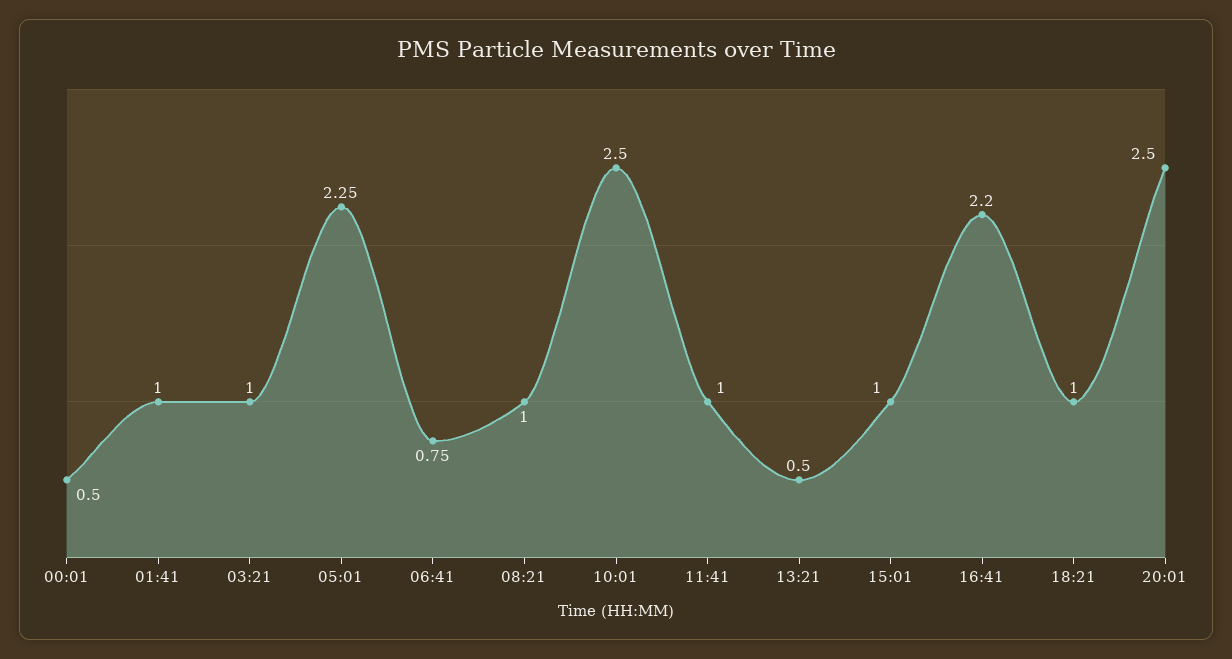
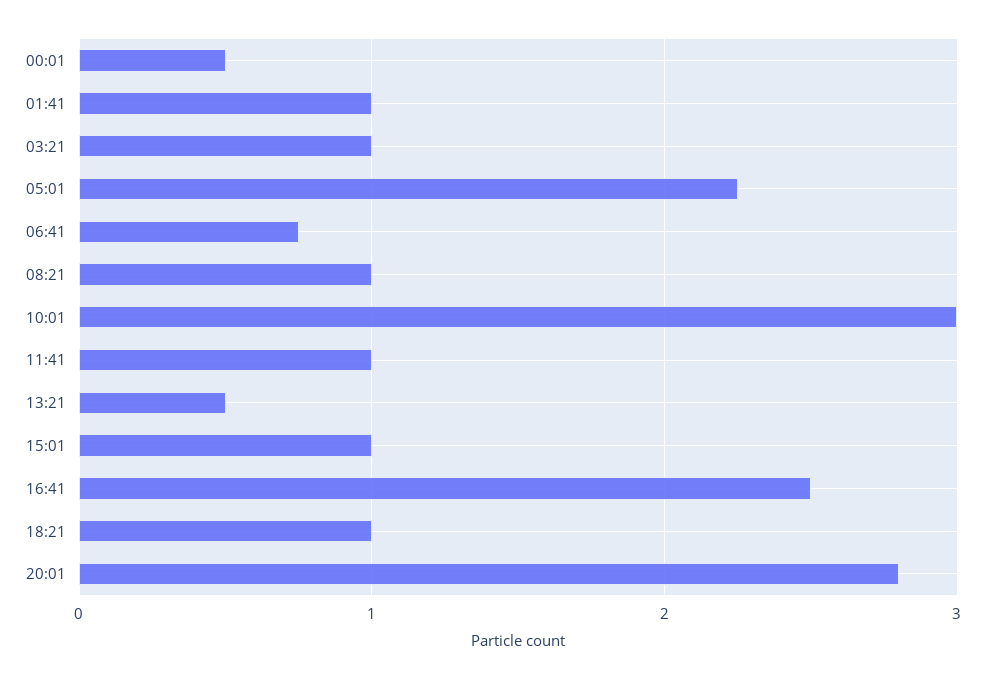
10:01: 2.5 -> 3
16:41: 2.2 -> 2.5
20:01: 2.5 -> 2.8

